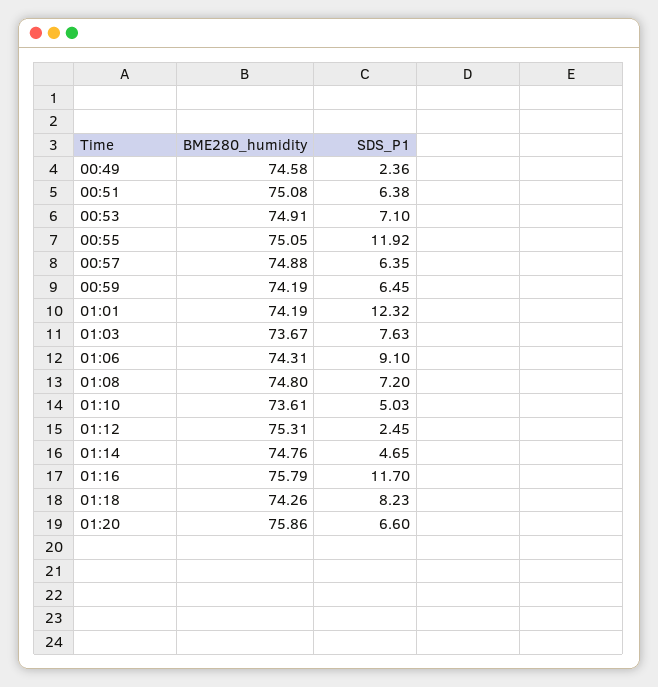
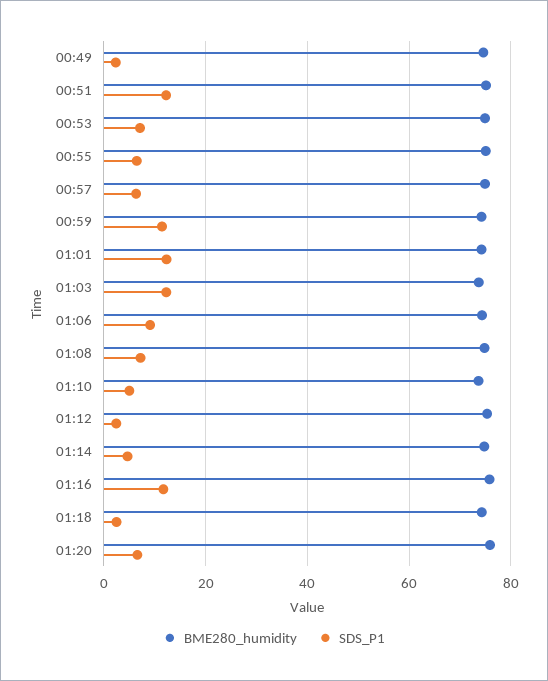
SDS_P1, 00:51: 6.38 -> 12
SDS_P1, 00:55: 11.92 -> 6
SDS_P1, 00:59: 6.45 -> 12
SDS_P1, 01:03: 7.63 -> 12
SDS_P1, 01:18: 8.23 -> 2

